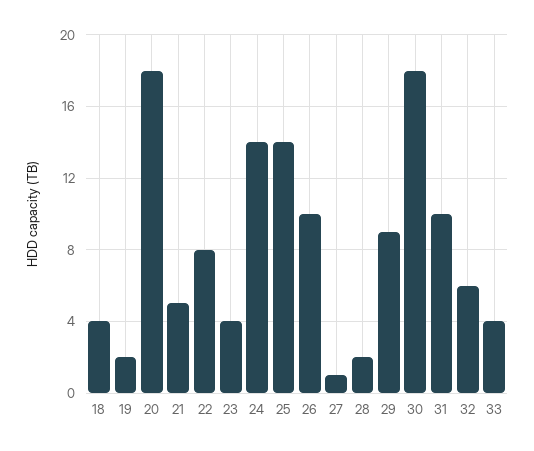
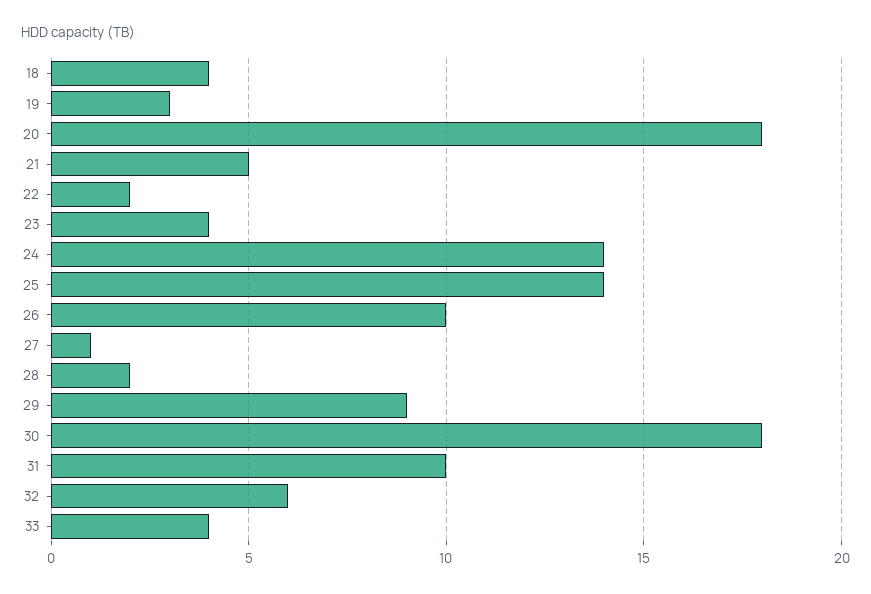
19: 2 -> 3
22: 8 -> 2

